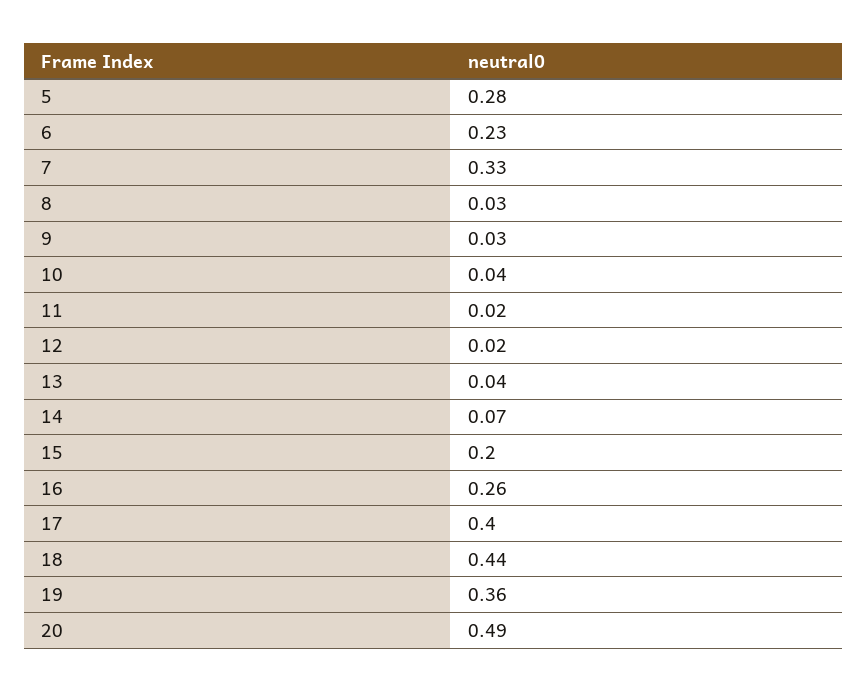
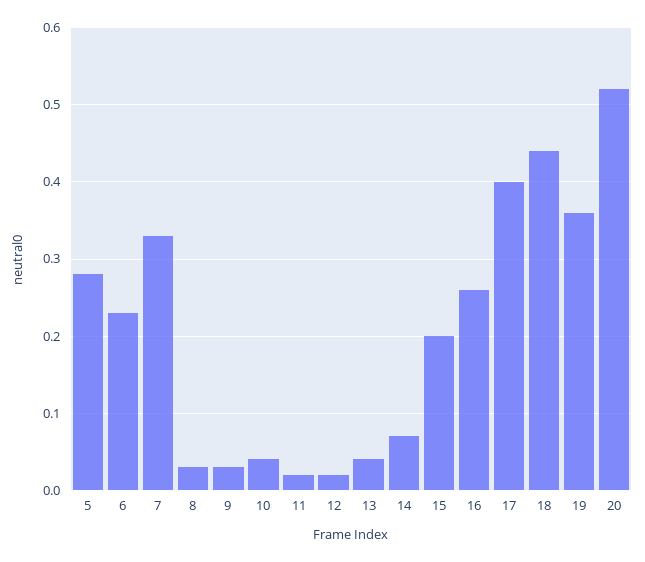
20: 0.49 -> 0.52

